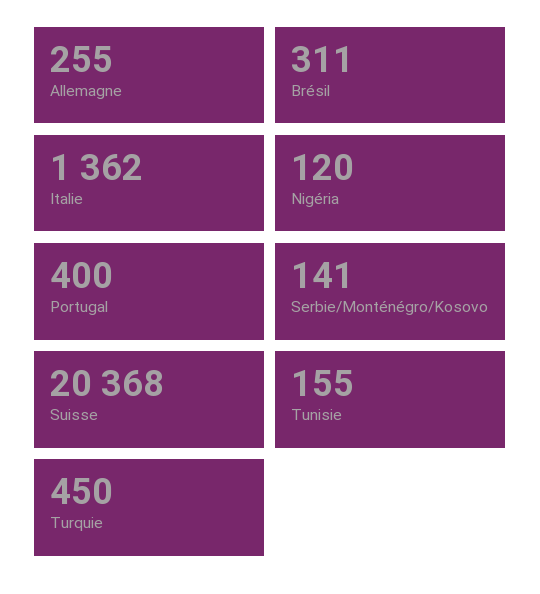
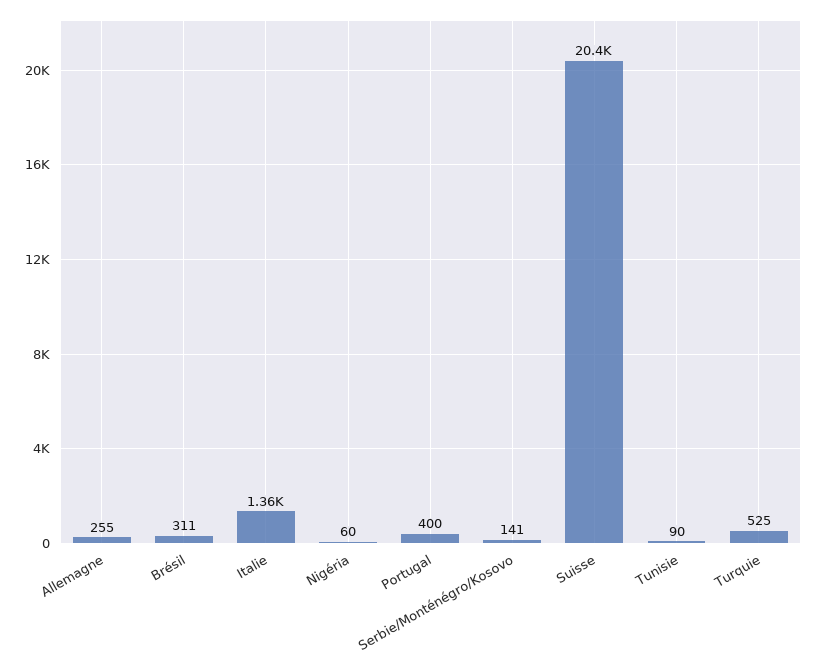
Nigéria: 120 -> 60
Tunisie: 155 -> 90
Turquie: 450 -> 525

